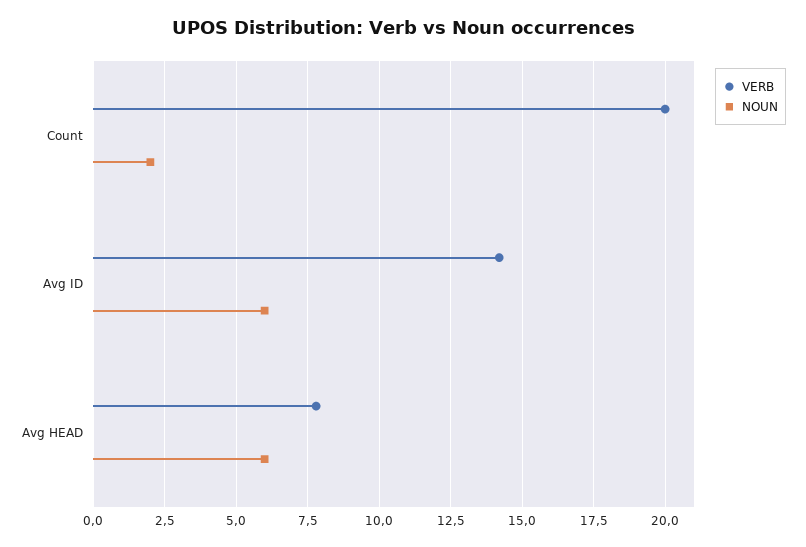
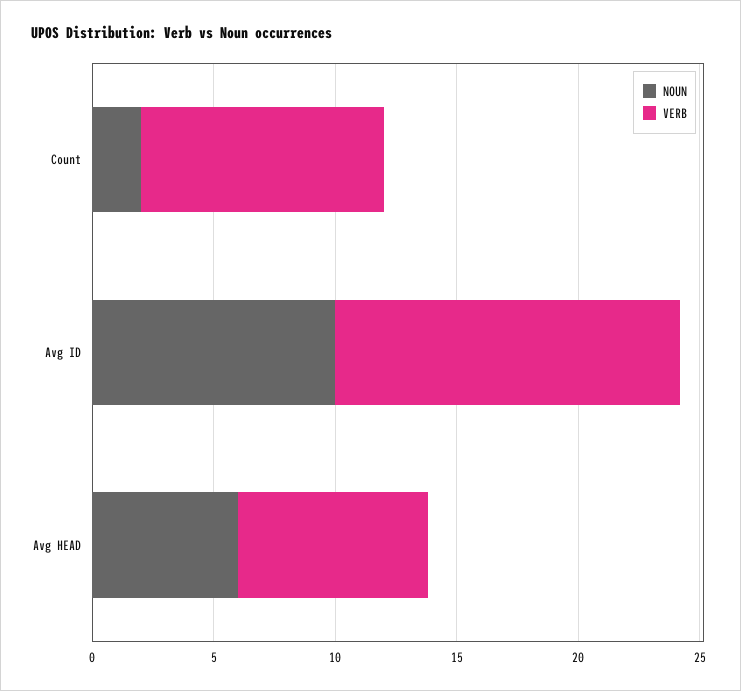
VERB, Count: 20 -> 10
NOUN, Avg ID: 6 -> 10

